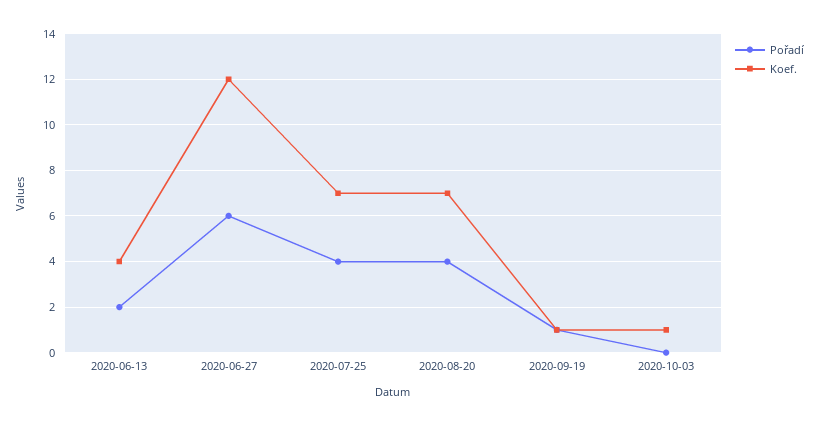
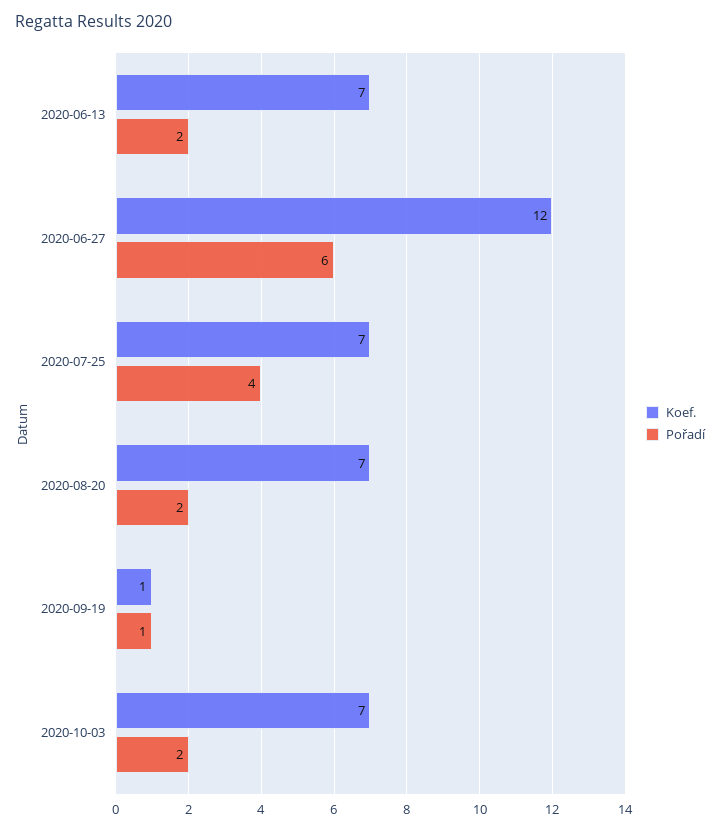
Koef., 2020-06-13: 4 -> 7
Pořadí, 2020-08-20: 4 -> 2
Pořadí, 2020-10-03: 0 -> 2
Koef., 2020-10-03: 1 -> 7

